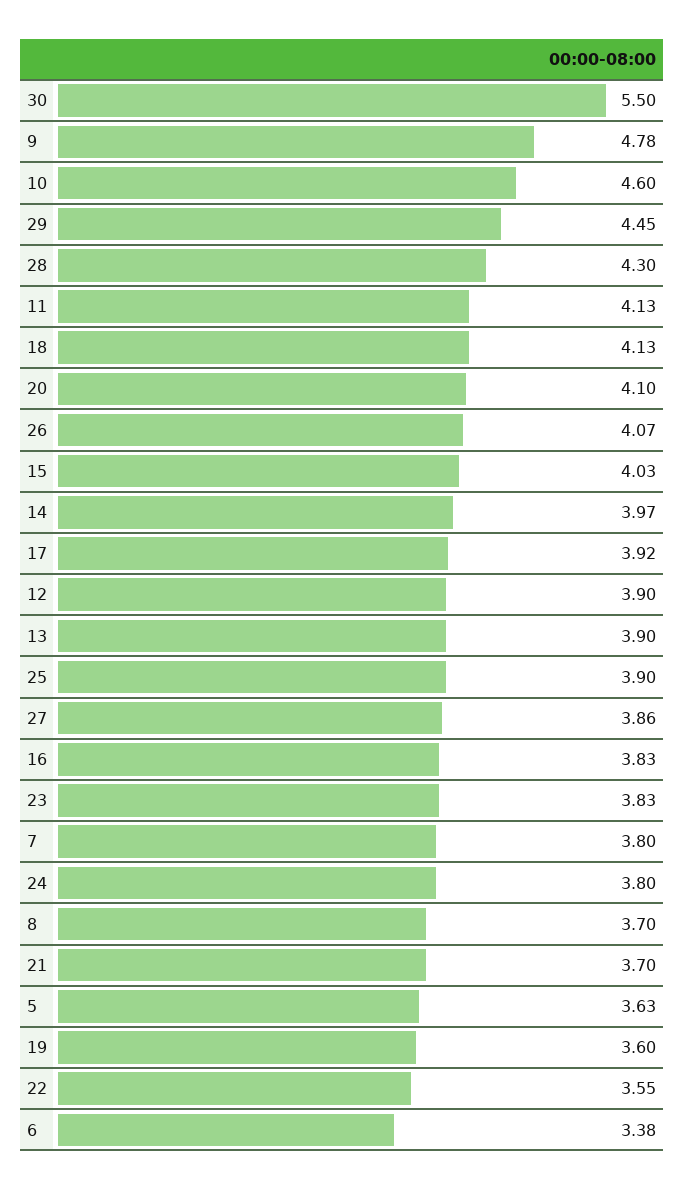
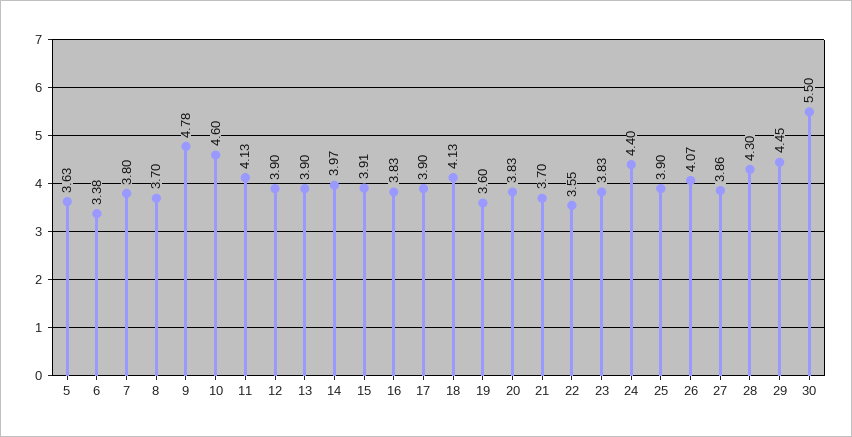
20: 4.1 -> 3.83
15: 4.03 -> 3.91
17: 3.92 -> 3.9
24: 3.8 -> 4.4

